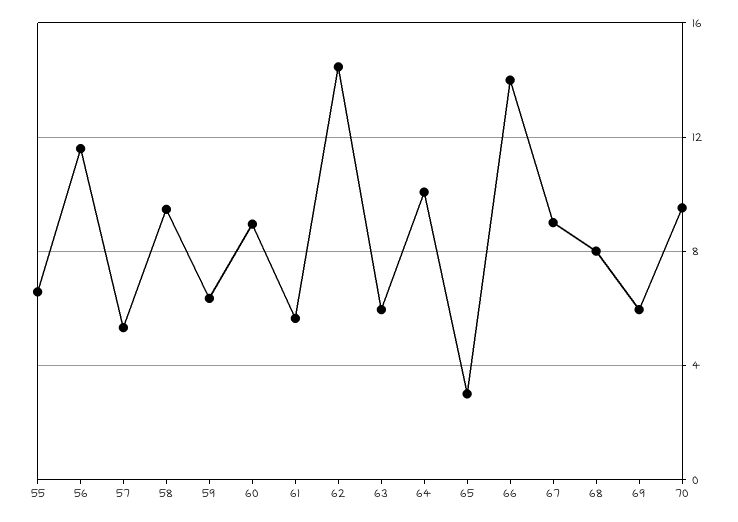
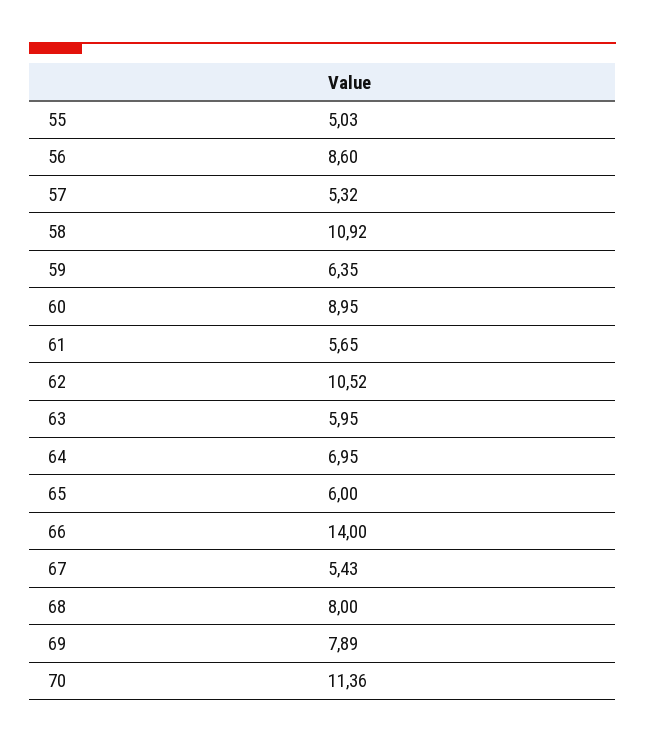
55: 6.5 -> 5.03
56: 11.5 -> 8.6
58: 9.5 -> 10.92
62: 14.5 -> 10.52
64: 10 -> 6.95
65: 3 -> 6
67: 9 -> 5.43
69: 6 -> 7.89
70: 9.5 -> 11.36

